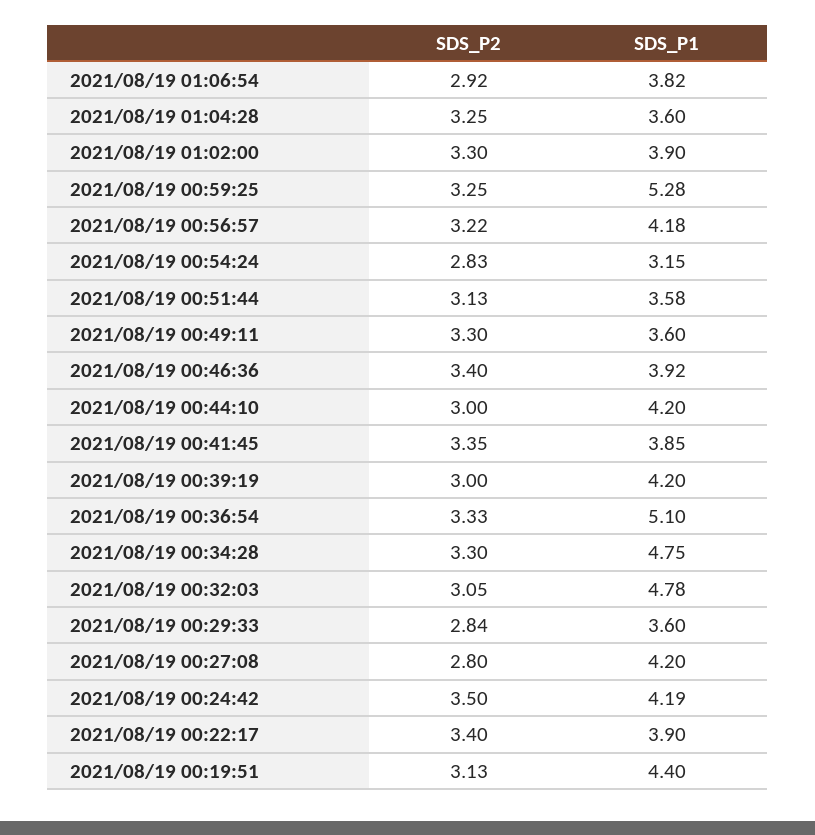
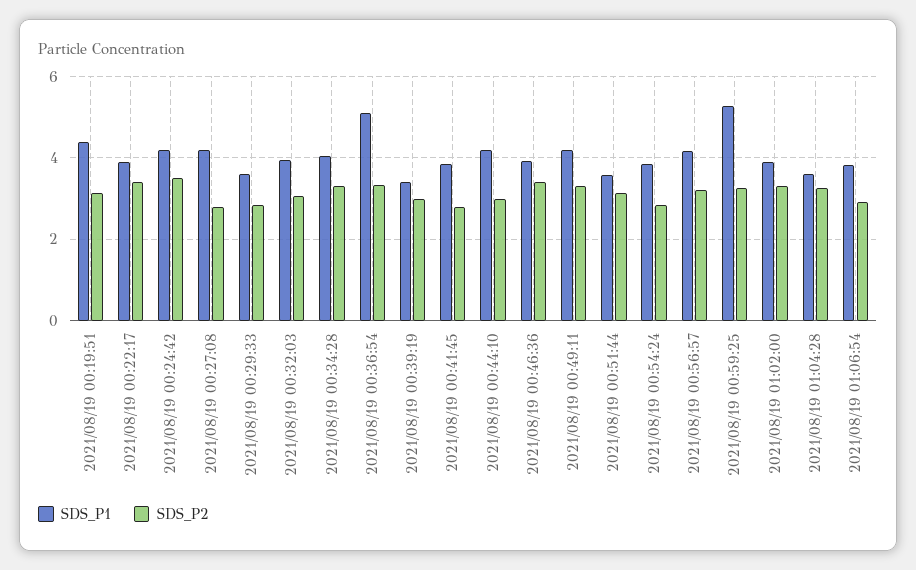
SDS_P1, 2021/08/19 00:54:24: 3.15 -> 3.8
SDS_P1, 2021/08/19 00:49:11: 3.6 -> 4.2
SDS_P2, 2021/08/19 00:41:45: 3.35 -> 2.8
SDS_P1, 2021/08/19 00:39:19: 4.2 -> 3.4
SDS_P1, 2021/08/19 00:34:28: 4.75 -> 4
SDS_P1, 2021/08/19 00:32:03: 4.78 -> 4

